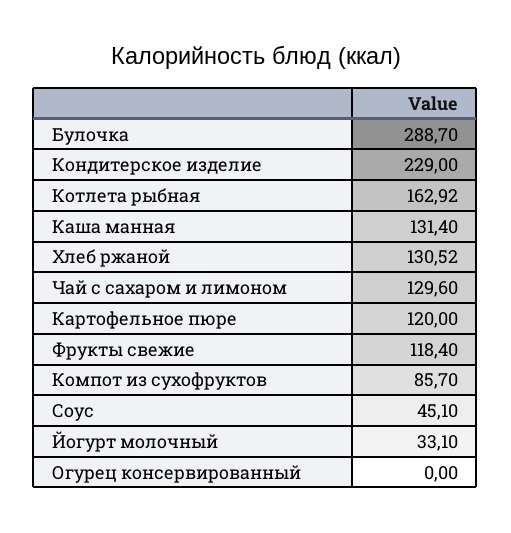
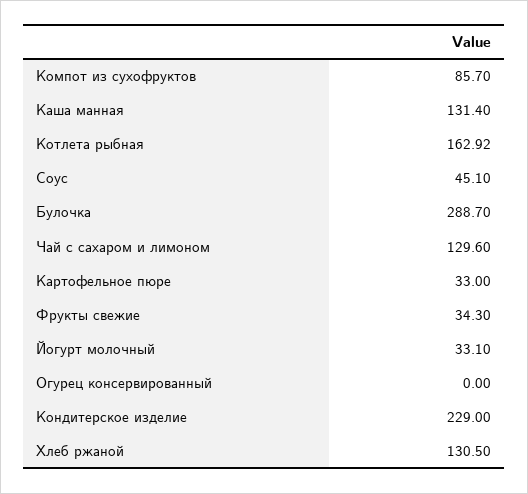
Хлеб ржаной: 130.52 -> 130.5
Картофельное пюре: 120 -> 33
Фрукты свежие: 118.4 -> 34.3

